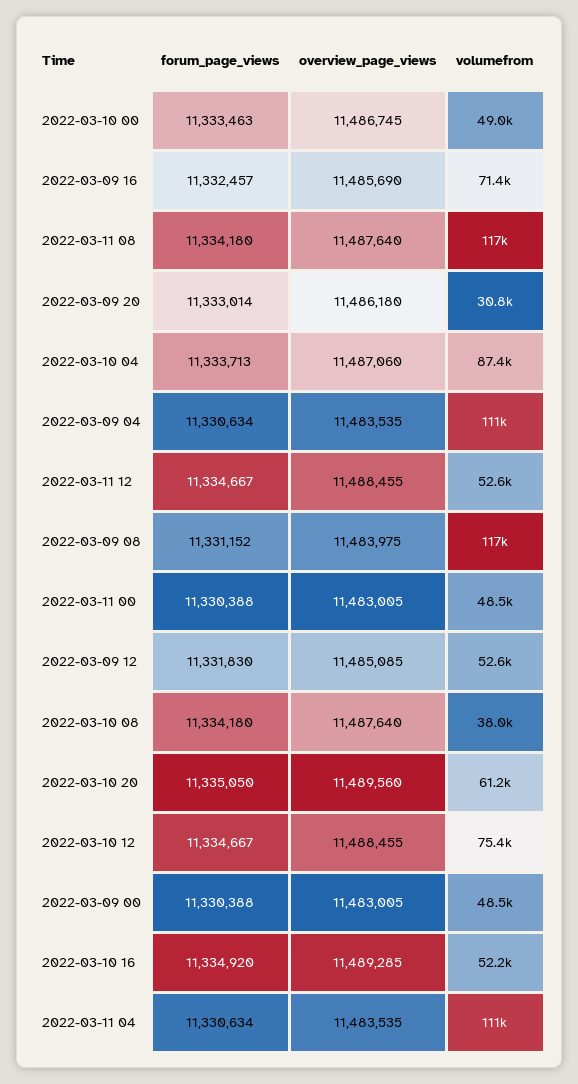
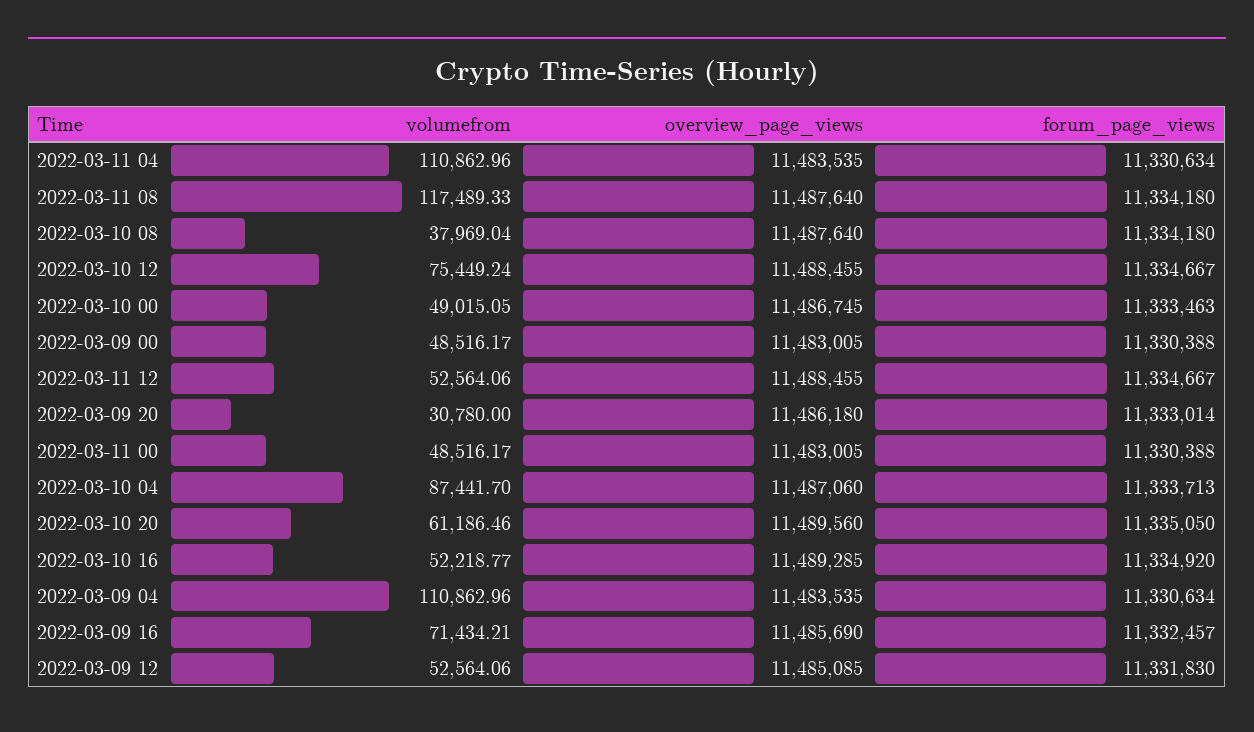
forum_page_views, 2022-03-09 08: 11331152 -> none
overview_page_views, 2022-03-09 08: 11483975 -> none
volumefrom, 2022-03-09 08: 117000 -> none

